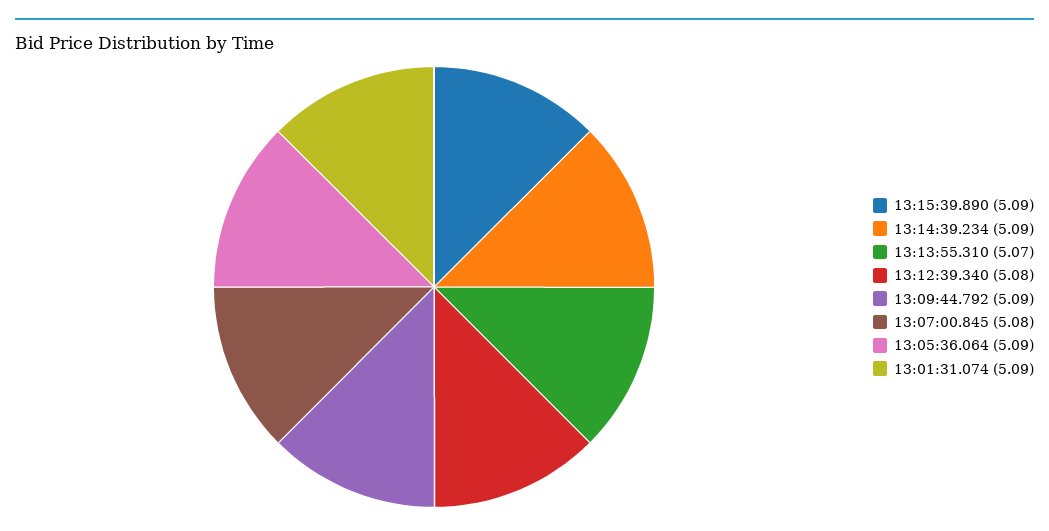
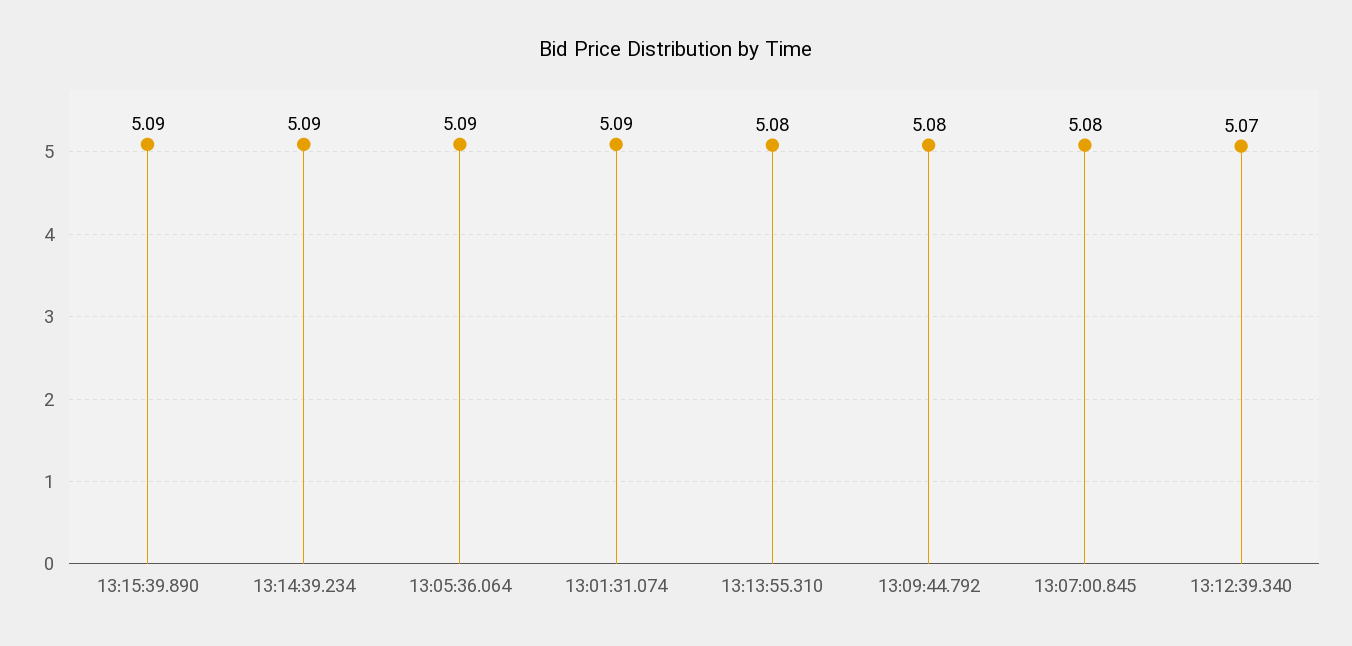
13:13:55.310: 5.07 -> 5.08
13:12:39.340: 5.08 -> 5.07
13:09:44.792: 5.09 -> 5.08

